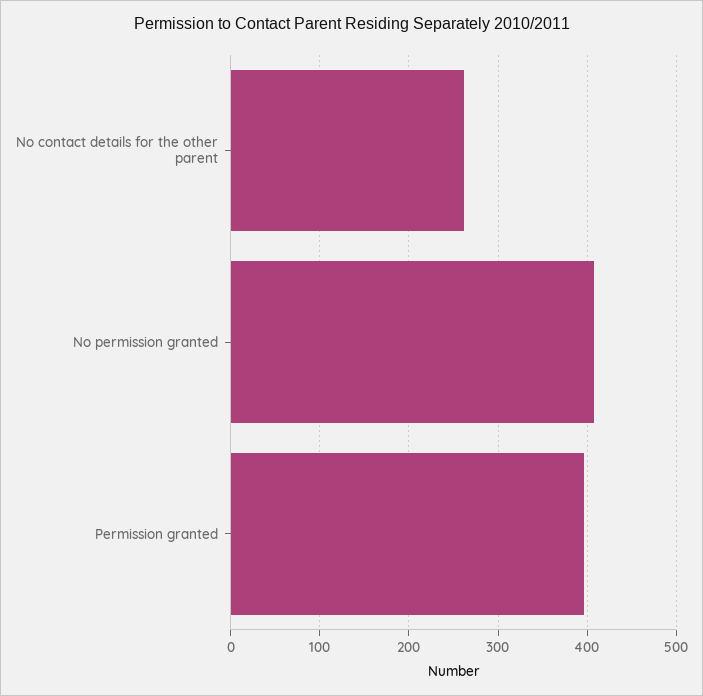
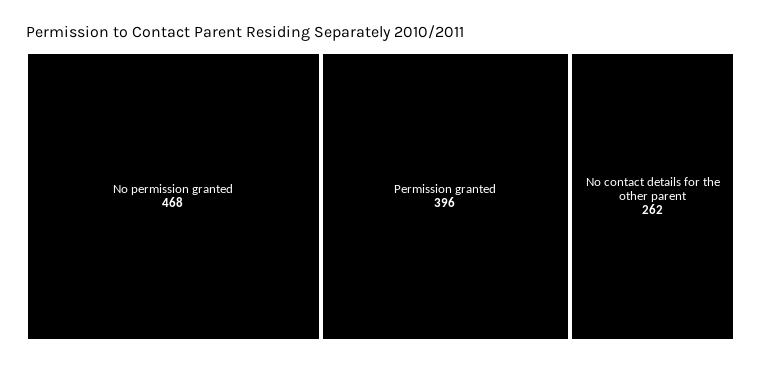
No permission granted: 410 -> 468

